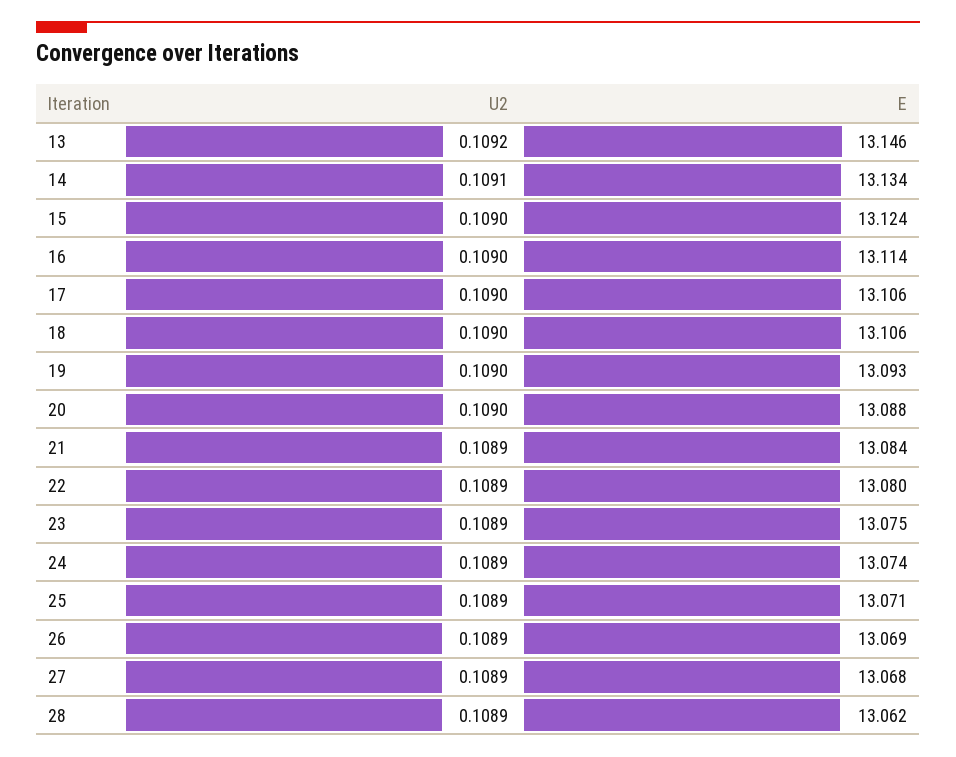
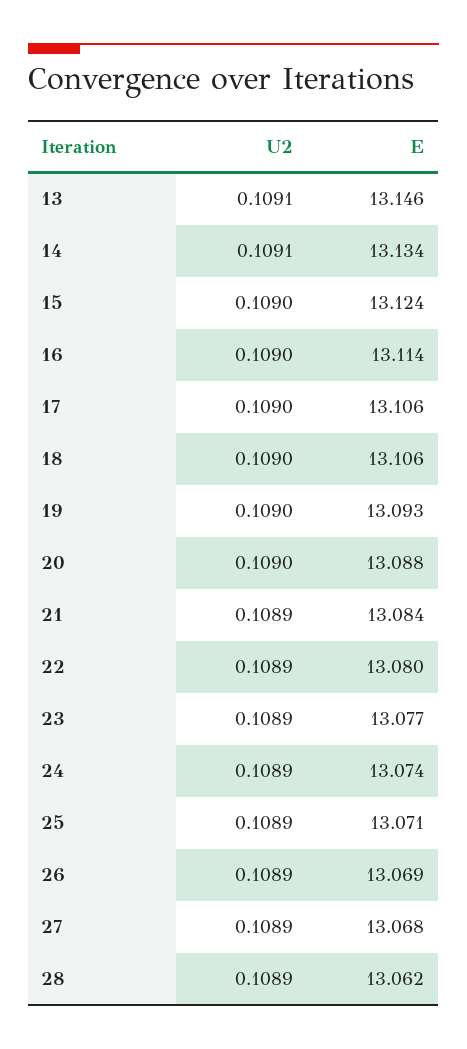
U2, 13: 0.1092 -> 0.1091
E, 23: 13.075 -> 13.077

